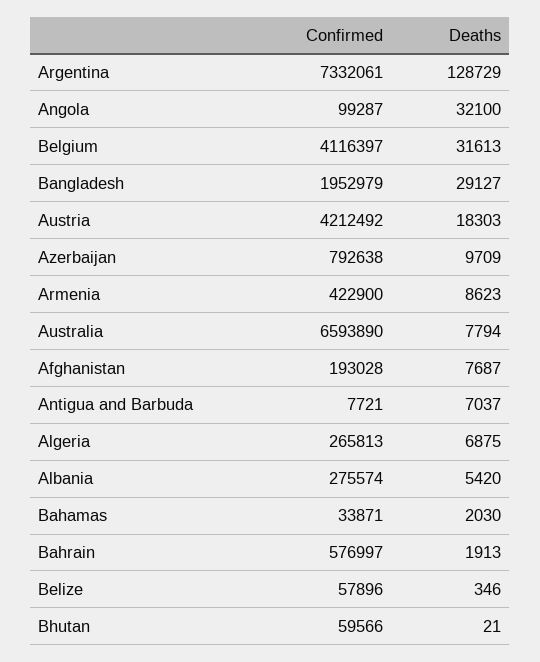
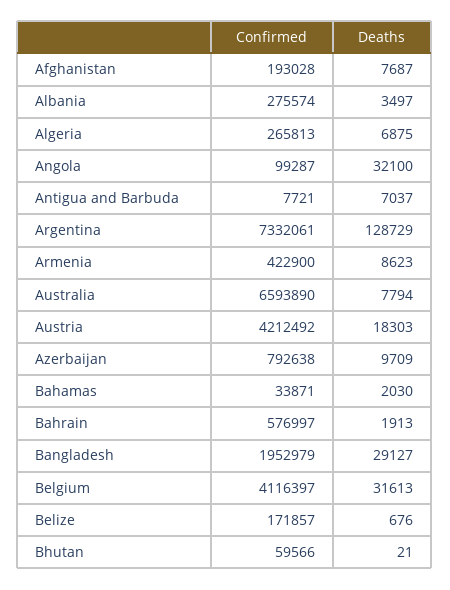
Deaths, Albania: 5420 -> 3497
Confirmed, Belize: 57896 -> 171857
Deaths, Belize: 346 -> 676

